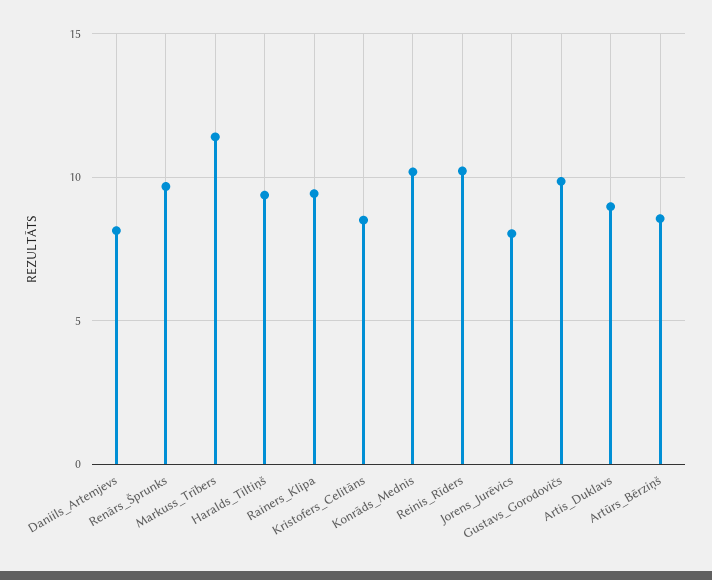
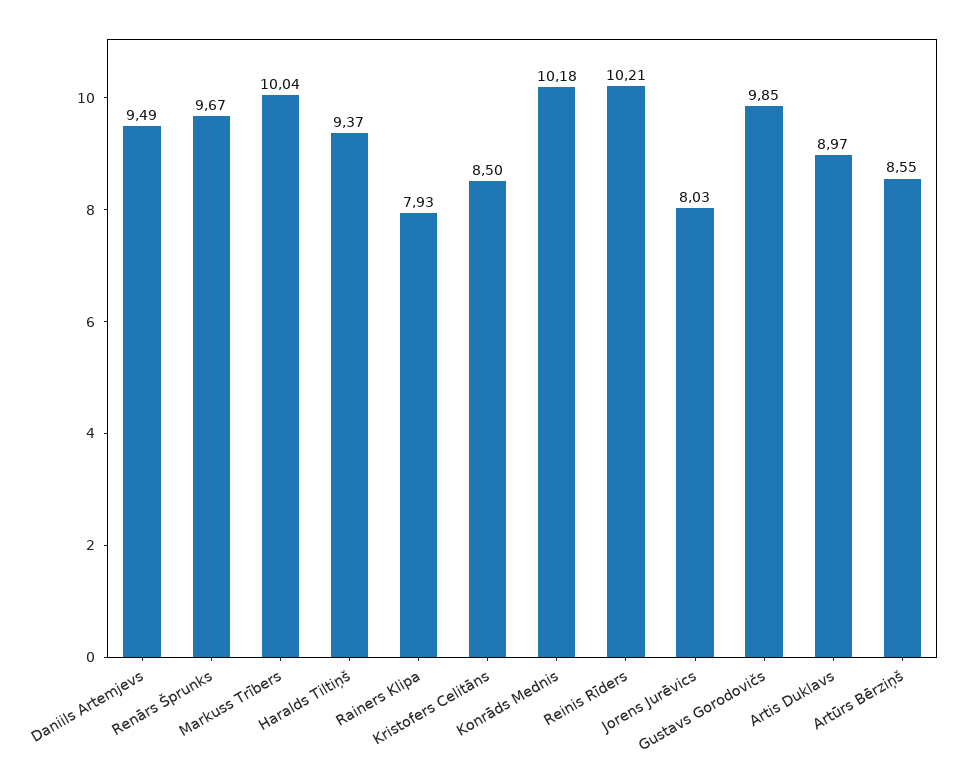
Daniils_Artemjevs: 8 -> 9.49
Markuss_Trībers: 11.5 -> 10.04
Rainers_Klipa: 9.5 -> 7.93

